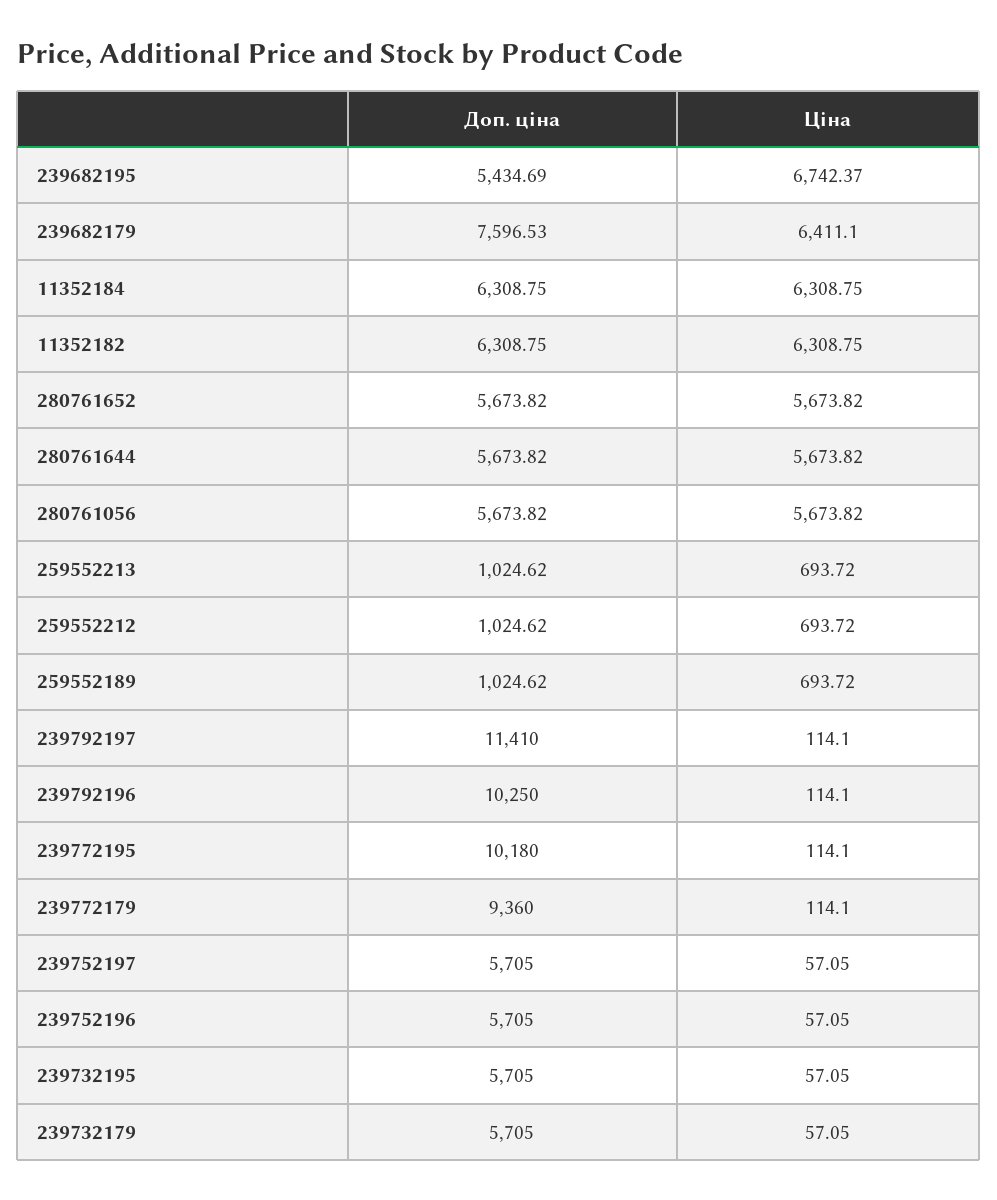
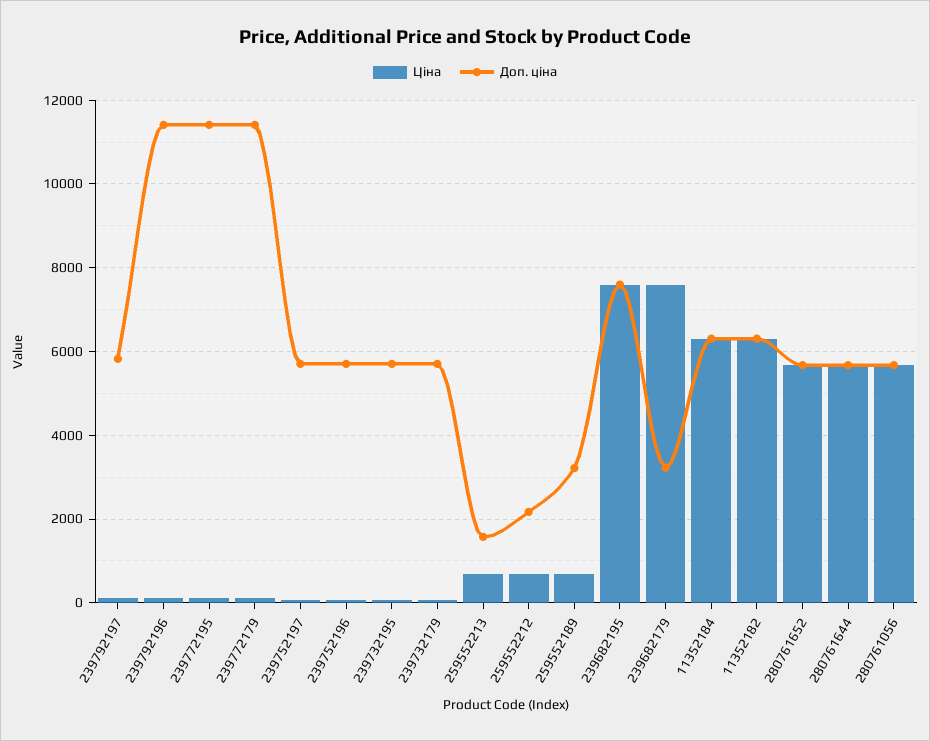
Доп. ціна, 239682195: 5434.69 -> 7600
Ціна, 239682195: 6742.37 -> 7600
Доп. ціна, 239682179: 7596.53 -> 3200
Ціна, 239682179: 6411.1 -> 7600
Доп. ціна, 259552213: 1024.62 -> 1600
Доп. ціна, 259552212: 1024.62 -> 2200
Доп. ціна, 259552189: 1024.62 -> 3200
Доп. ціна, 239792197: 11410 -> 5800
Доп. ціна, 239792196: 10250 -> 11400
Доп. ціна, 239772195: 10180 -> 11400
Доп. ціна, 239772179: 9360 -> 11400

